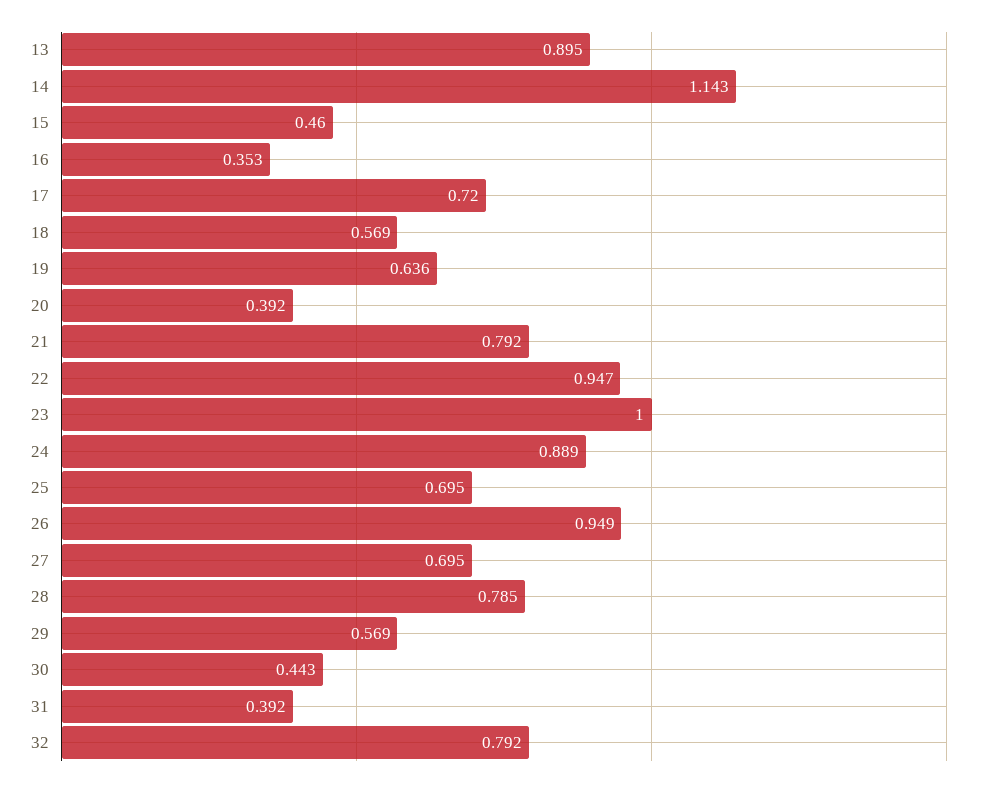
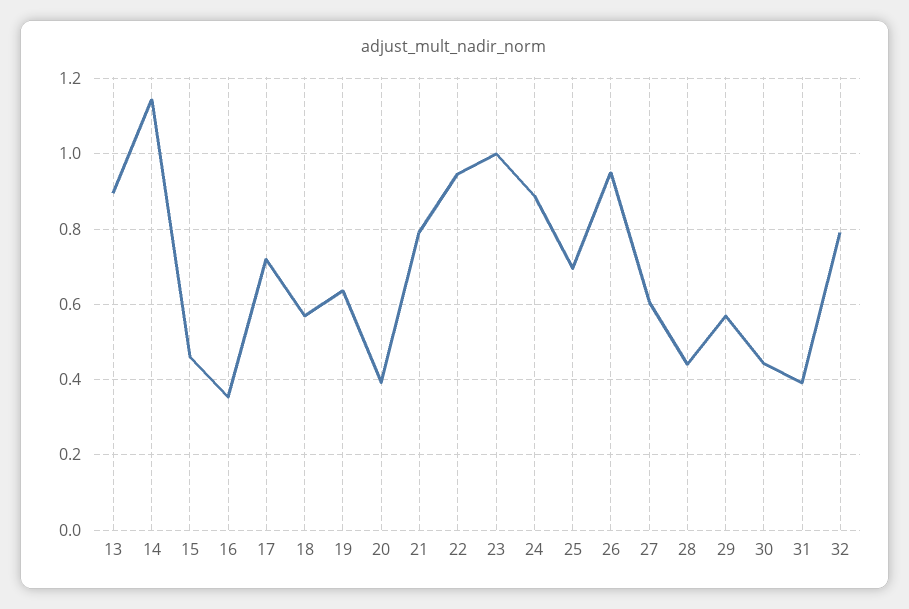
27: 0.695 -> 0.6
28: 0.785 -> 0.44

